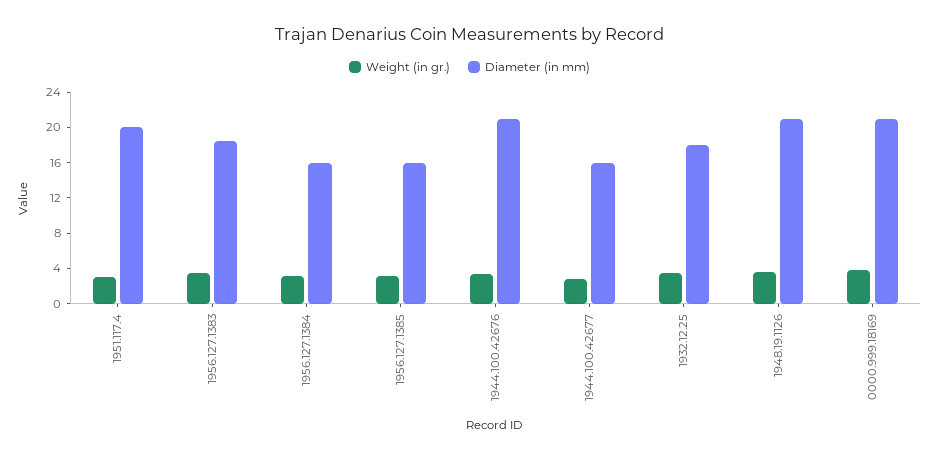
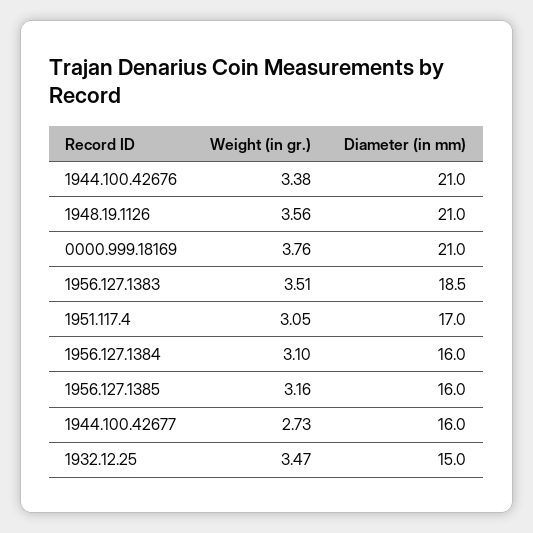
Diameter (in mm), 1951.117.4: 20 -> 17
Diameter (in mm), 1932.12.25: 18 -> 15

